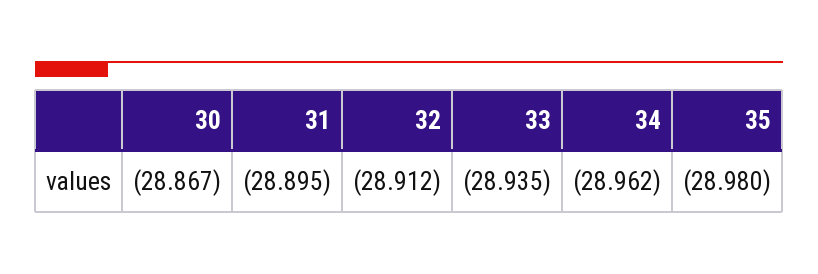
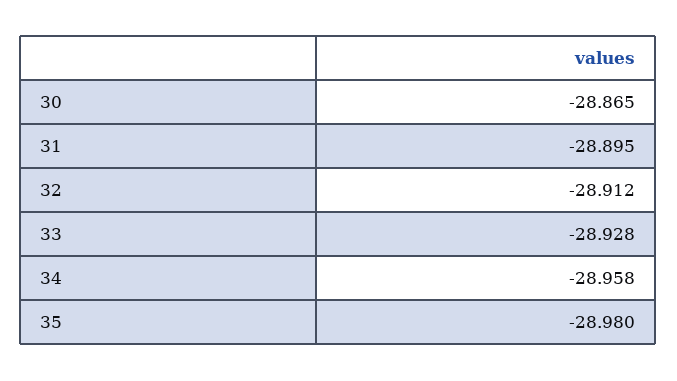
30: -28.867 -> -28.865
33: -28.935 -> -28.928
34: -28.962 -> -28.958

